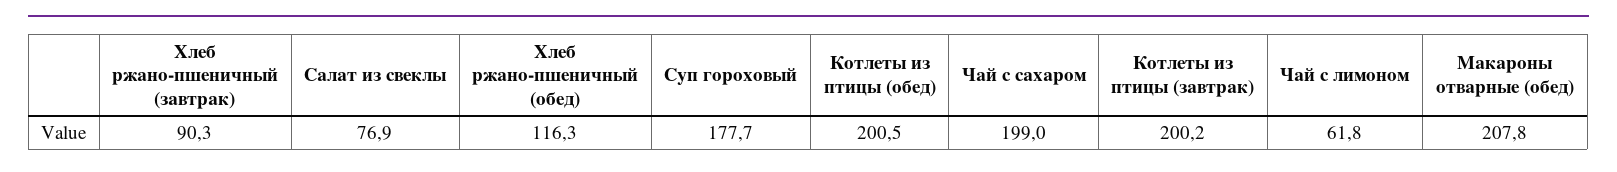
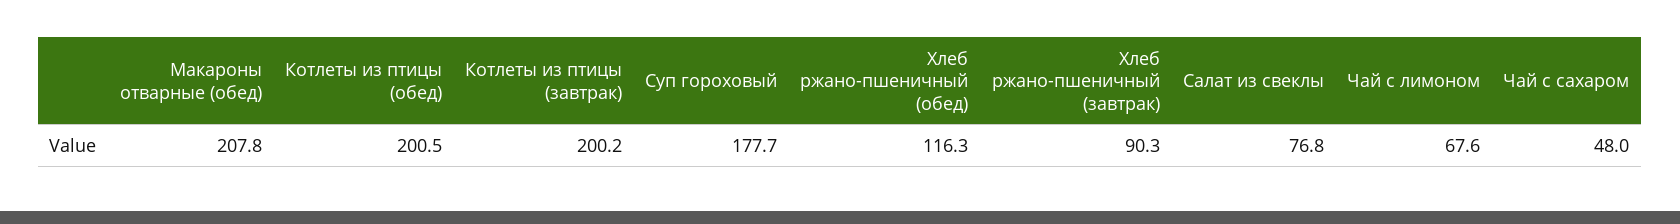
Салат из свеклы: 76.9 -> 76.8
Чай с сахаром: 199 -> 48
Чай с лимоном: 61.8 -> 67.6

